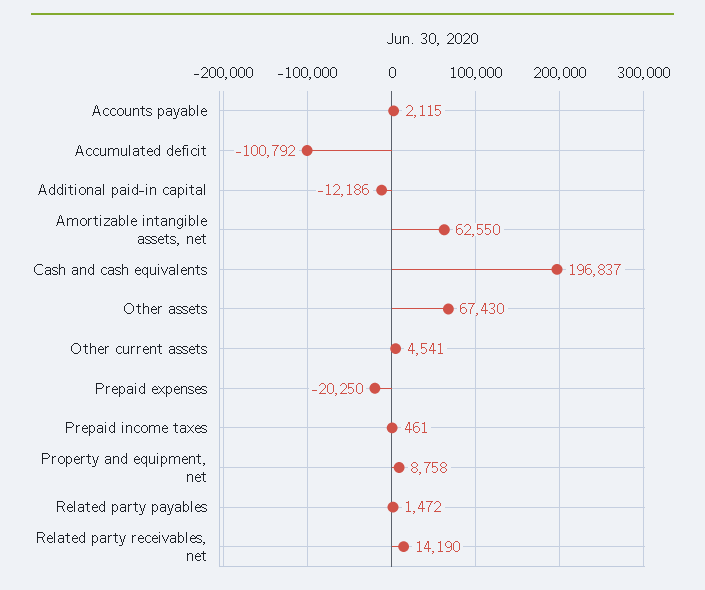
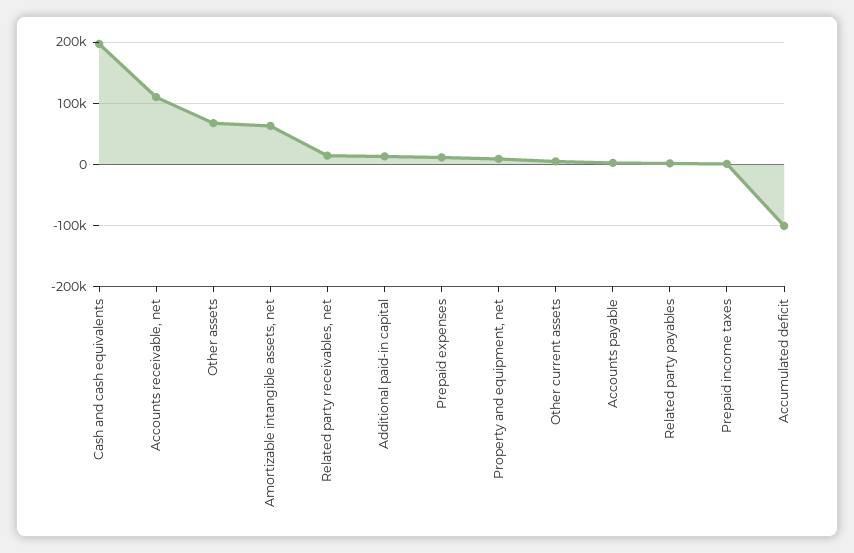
Additional paid-in capital: -12186 -> 10000
Prepaid expenses: -20250 -> 10000
Accounts receivable, net: none -> 110000

